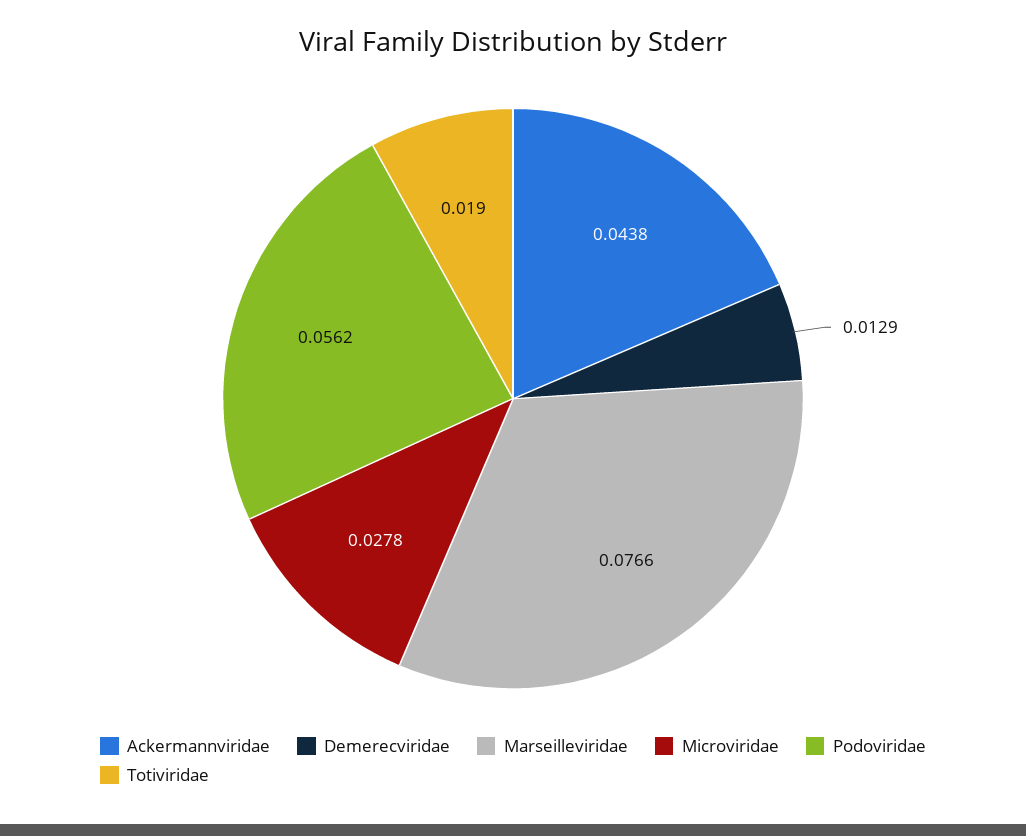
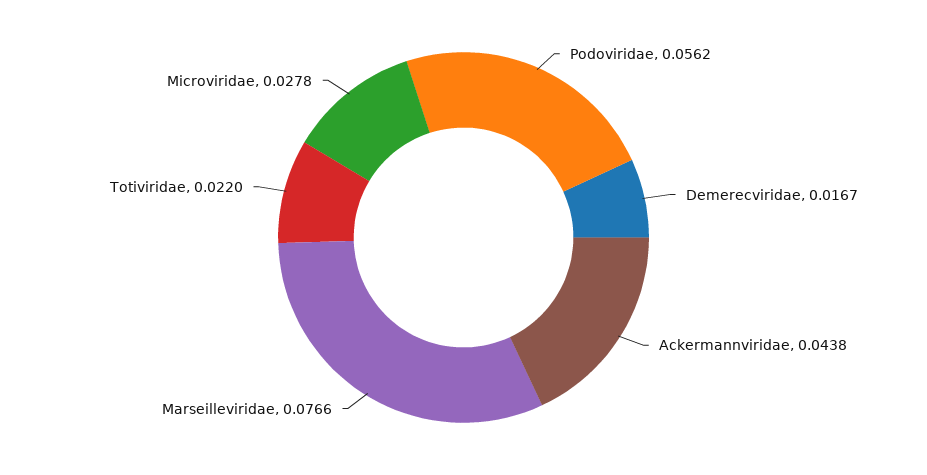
Demerecviridae: 0.0129 -> 0.0167
Totiviridae: 0.019 -> 0.022

